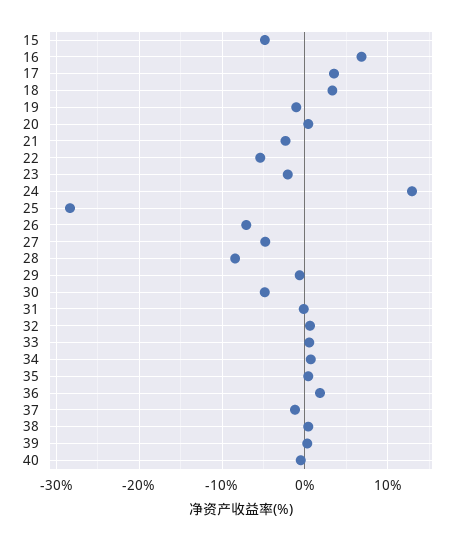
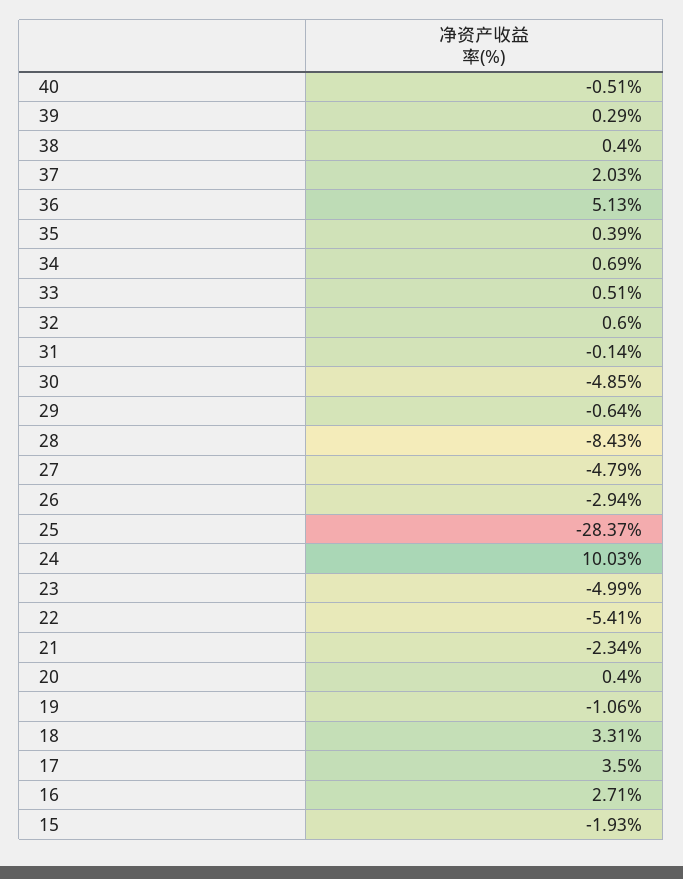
15: -5 -> -1.93
16: 7 -> 2.71
23: -2 -> -4.99
24: 13 -> 10.03
26: -7 -> -2.94
36: 2 -> 5.13
37: -1 -> 2.03

